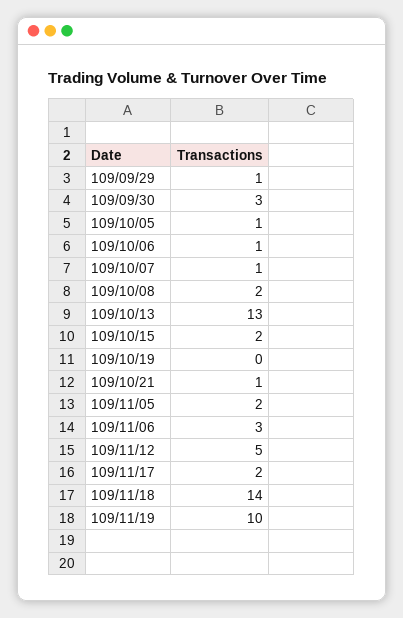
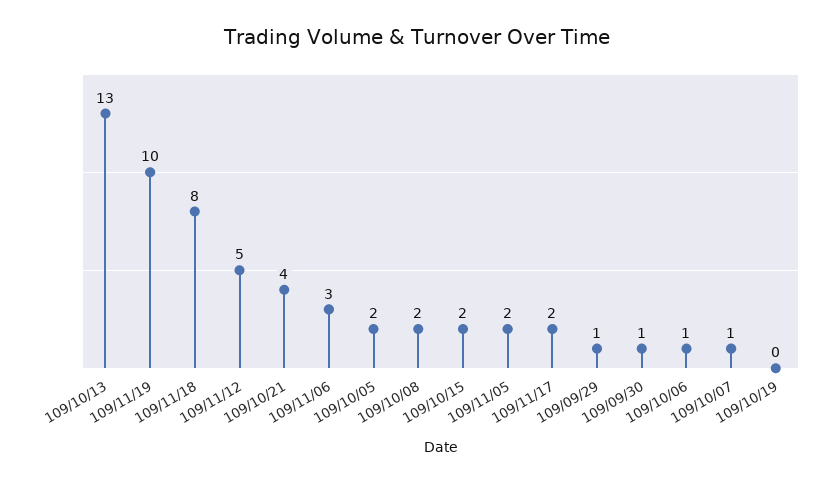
109/09/30: 3 -> 1
109/10/05: 1 -> 2
109/10/21: 1 -> 4
109/11/18: 14 -> 8

